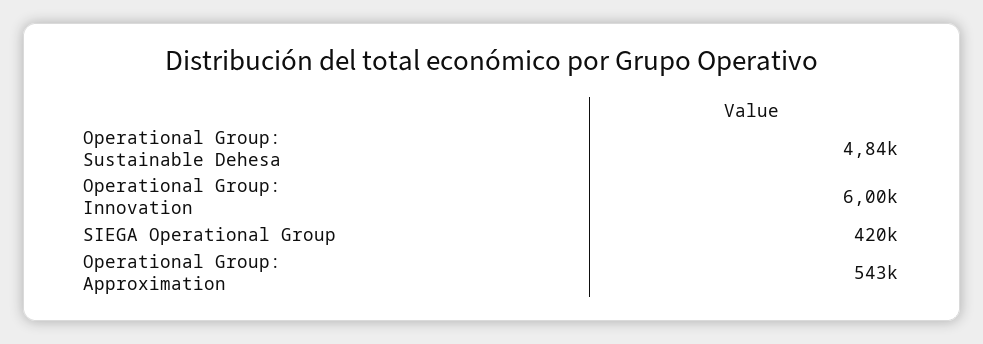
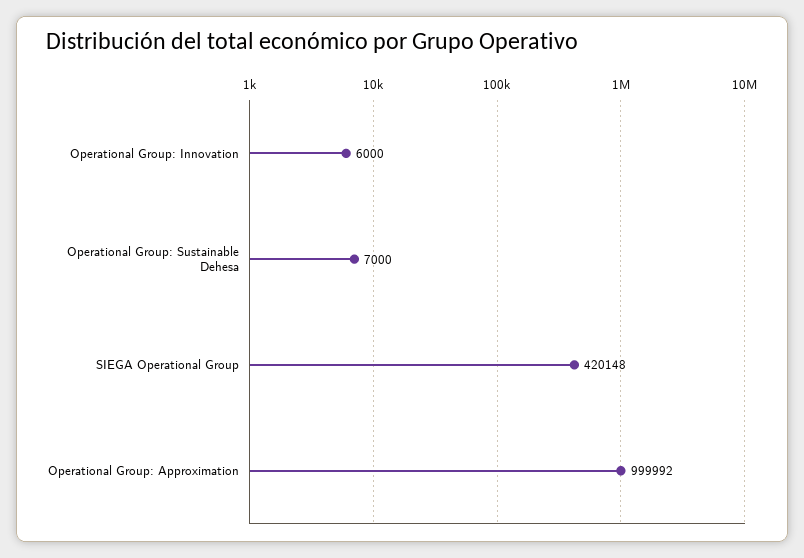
Operational Group: Sustainable Dehesa: 4840 -> 7000
Operational Group: Approximation: 543000 -> 999992

